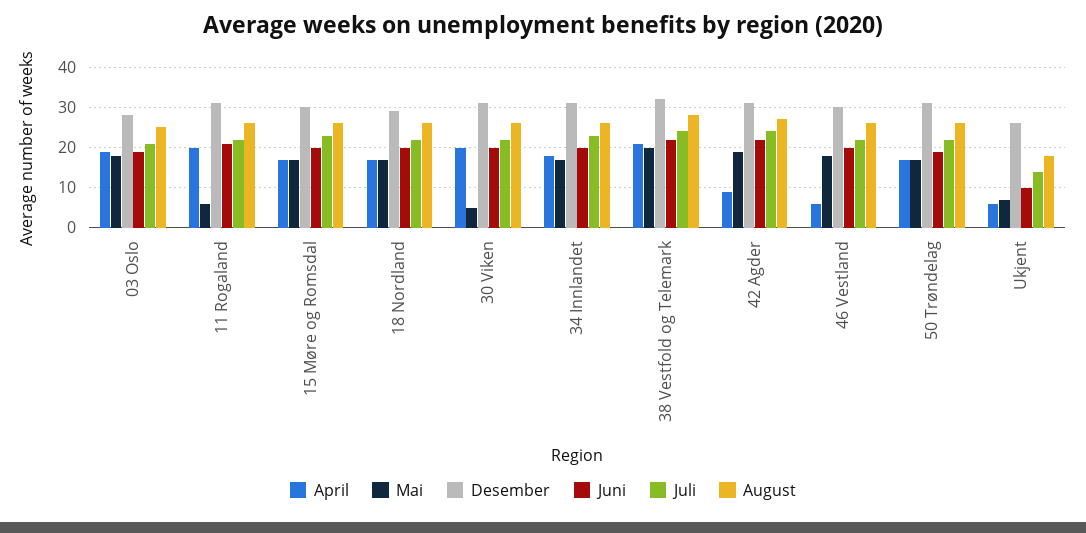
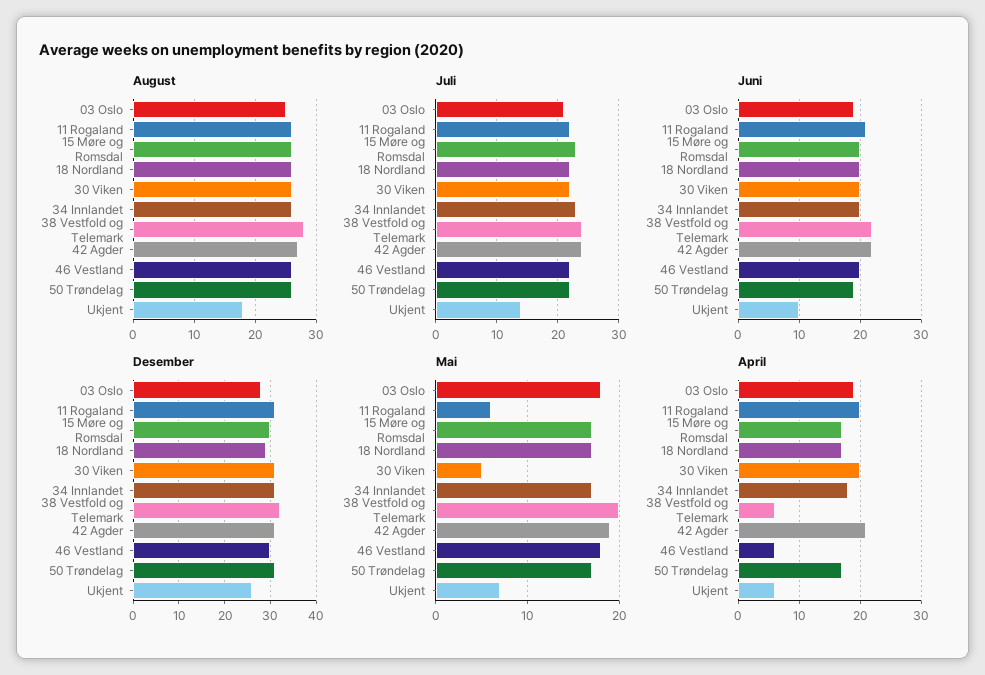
April, 38 Vestfold og Telemark: 20 -> 6
April, 42 Agder: 10 -> 21

